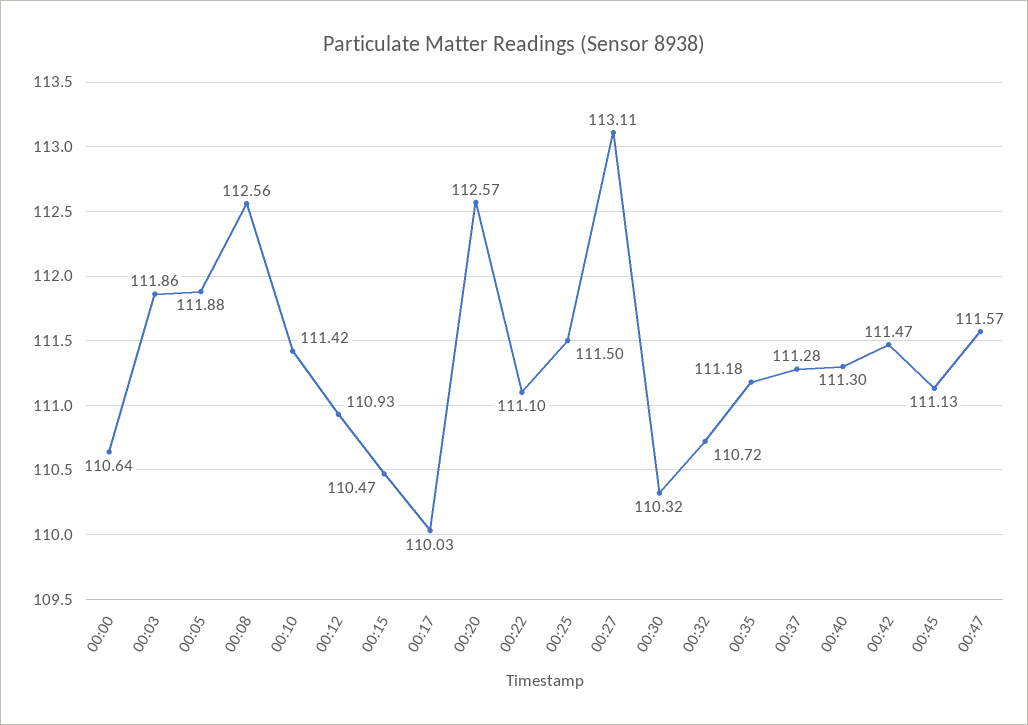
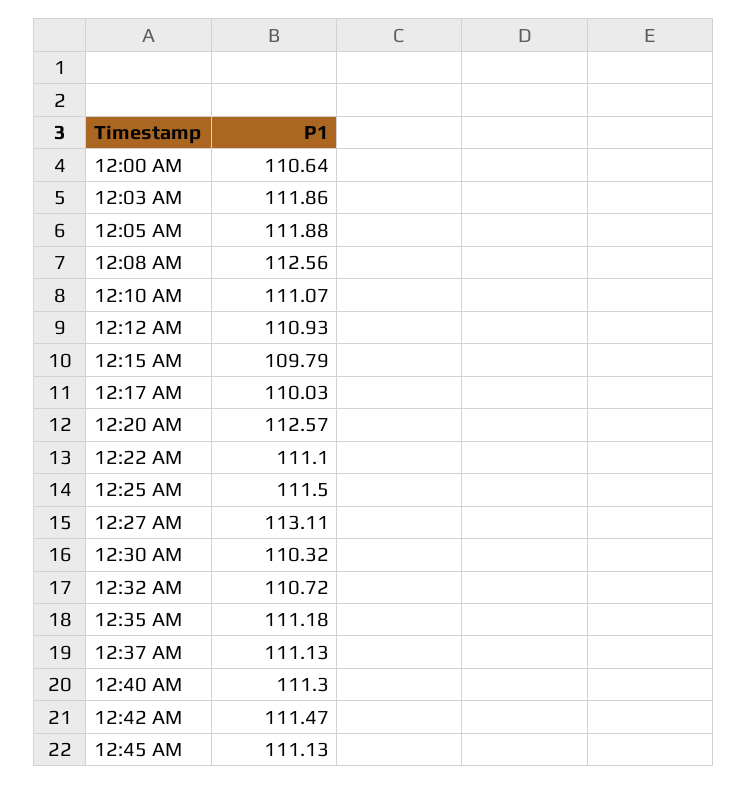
00:10: 111.42 -> 111.07
00:15: 110.47 -> 109.79
00:37: 111.28 -> 111.13
00:47: 111.57 -> none

